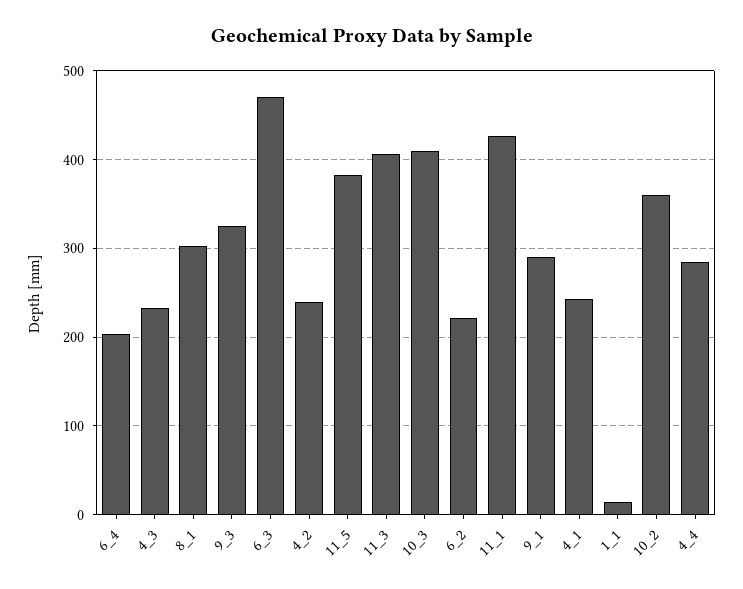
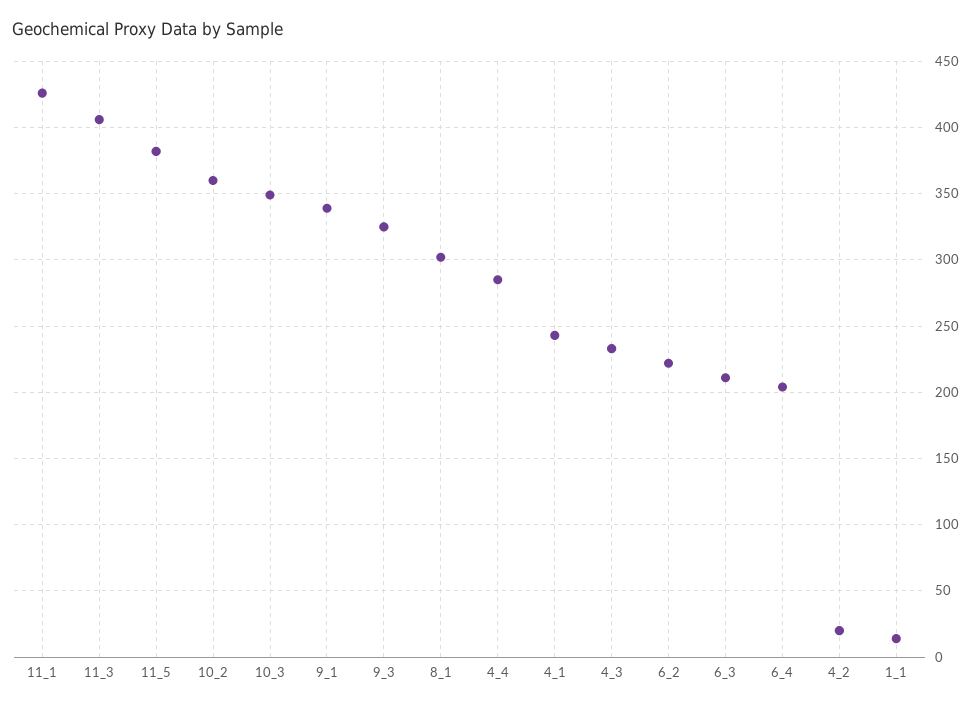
6_3: 470 -> 210
4_2: 240 -> 20
10_3: 410 -> 350
9_1: 290 -> 340

